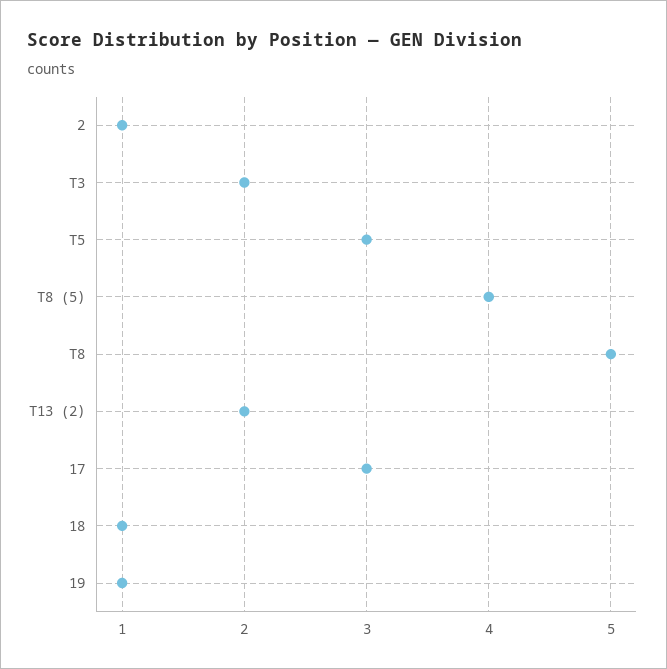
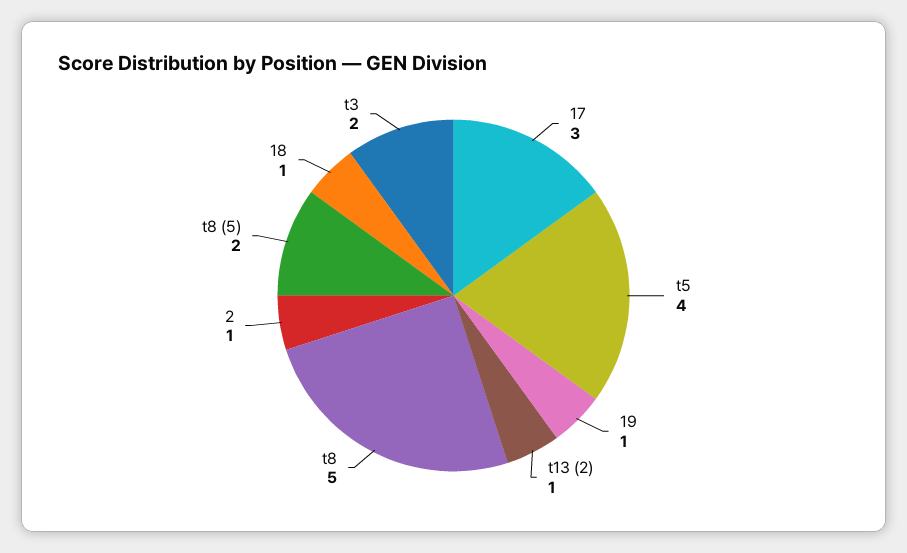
T5: 3 -> 4
T8 (5): 4 -> 2
T13 (2): 2 -> 1

